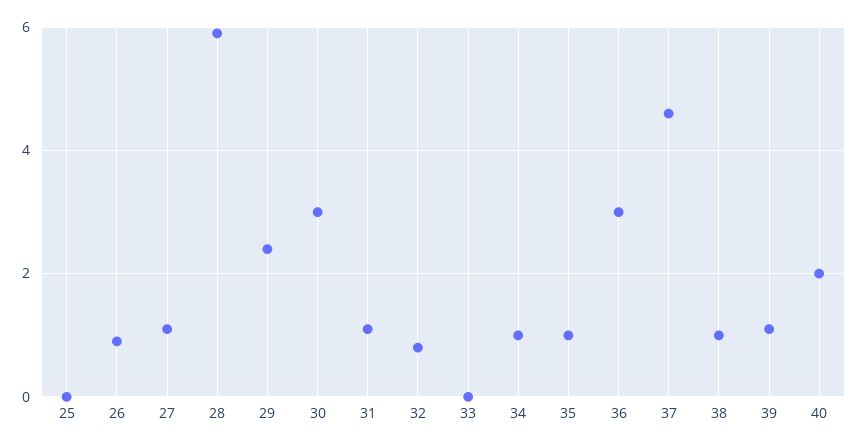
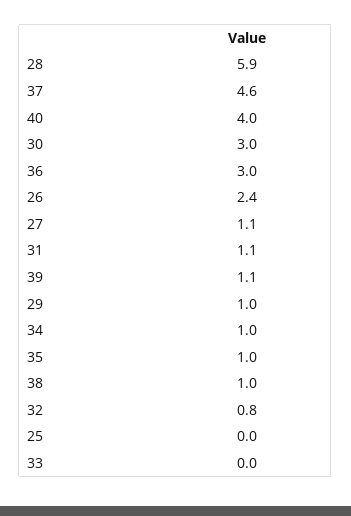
26: 1 -> 2.4
29: 2.5 -> 1
40: 2 -> 4

